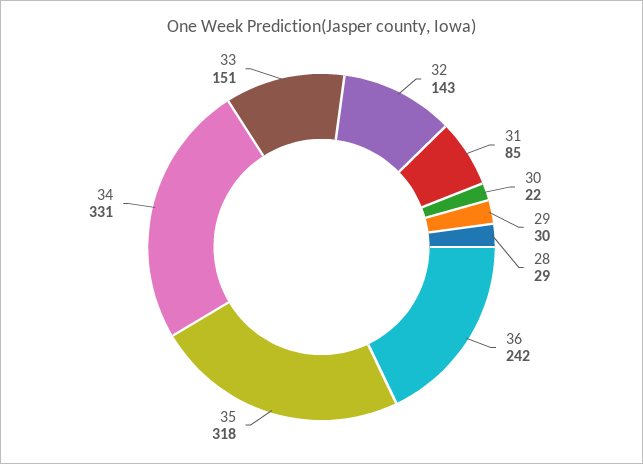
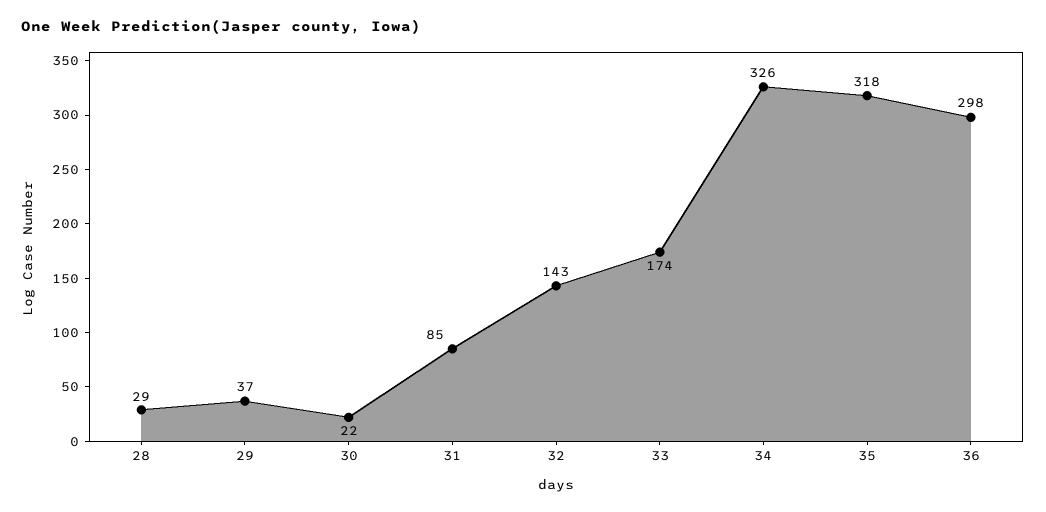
29: 30 -> 37
36: 242 -> 298
34: 331 -> 326
33: 151 -> 174

